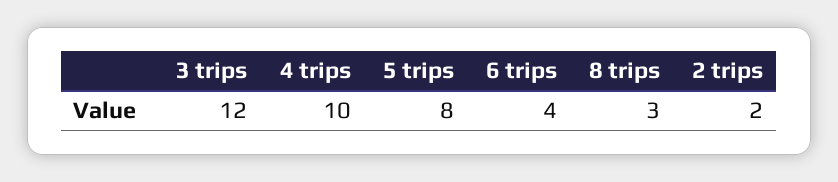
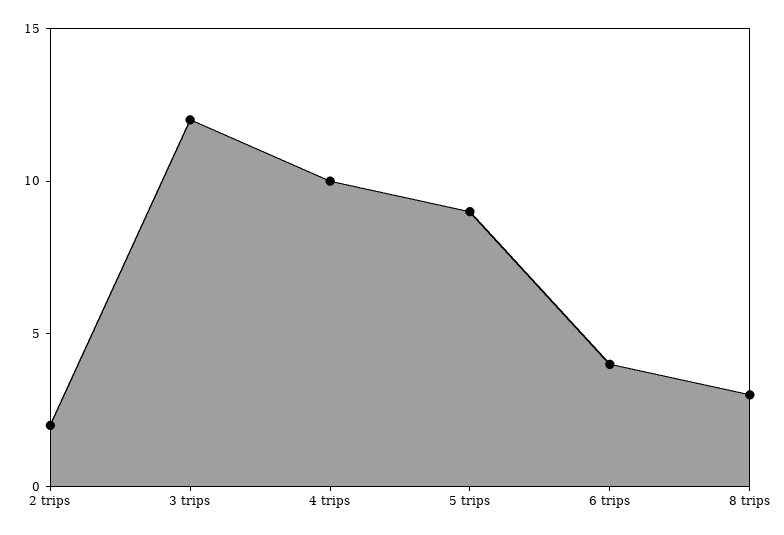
5 trips: 8 -> 9

